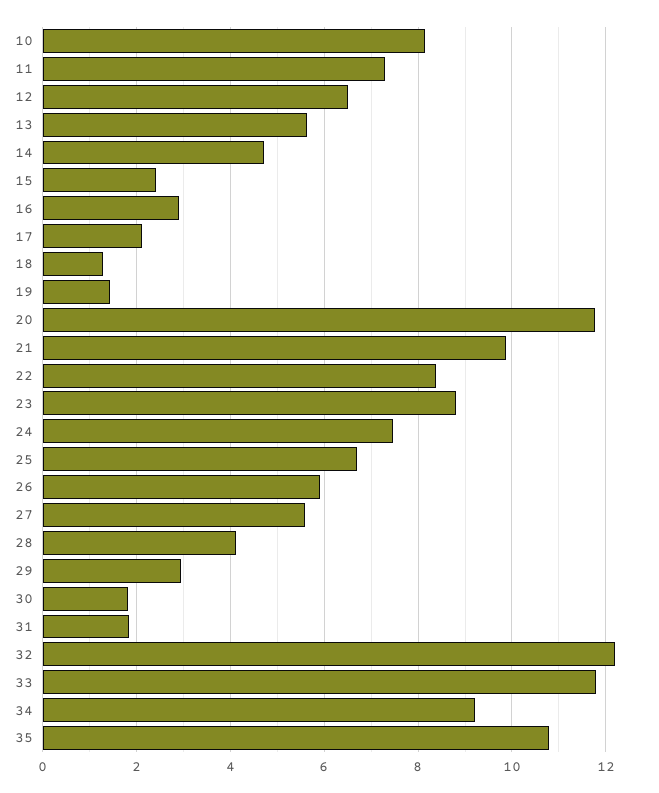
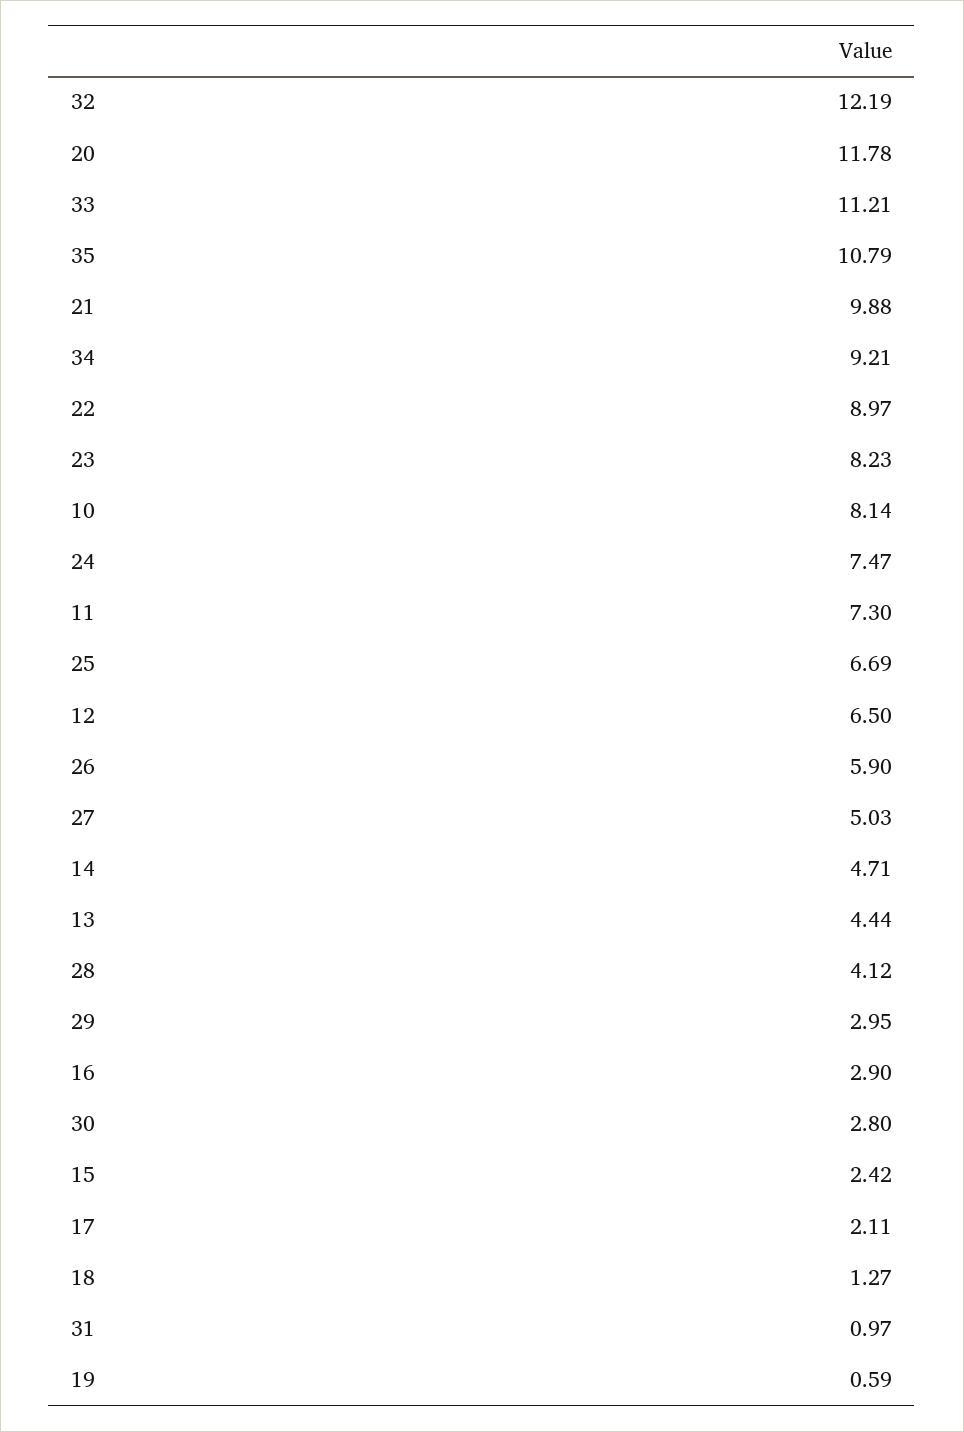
13: 5.6 -> 4.44
19: 1.4 -> 0.59
22: 8.4 -> 8.97
23: 8.8 -> 8.23
27: 5.6 -> 5.03
30: 1.8 -> 2.8
31: 1.8 -> 0.97
33: 11.8 -> 11.21

